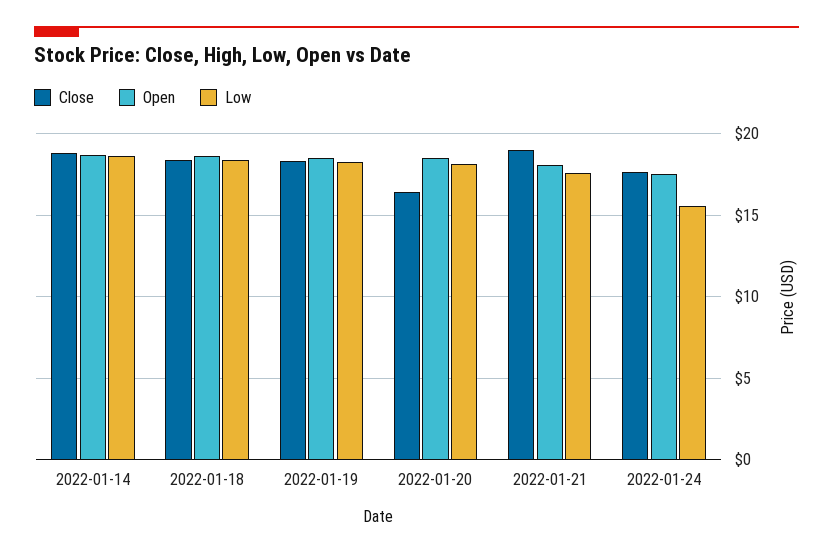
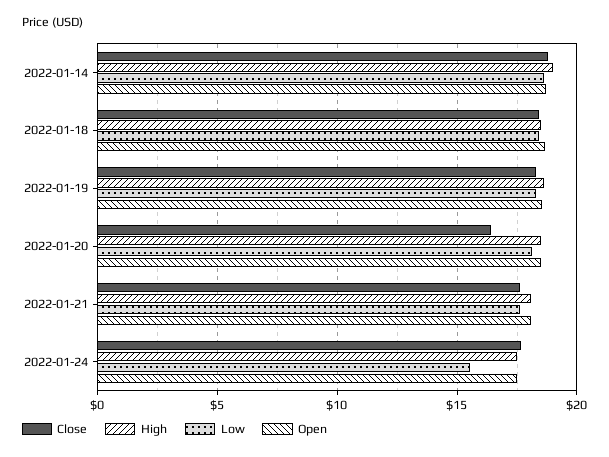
Close, 2022-01-21: 19 -> 17.5
High, 2022-01-14: none -> 19
High, 2022-01-18: none -> 18.5
High, 2022-01-19: none -> 18.5
High, 2022-01-20: none -> 18.5
High, 2022-01-21: none -> 18
High, 2022-01-24: none -> 17.5

